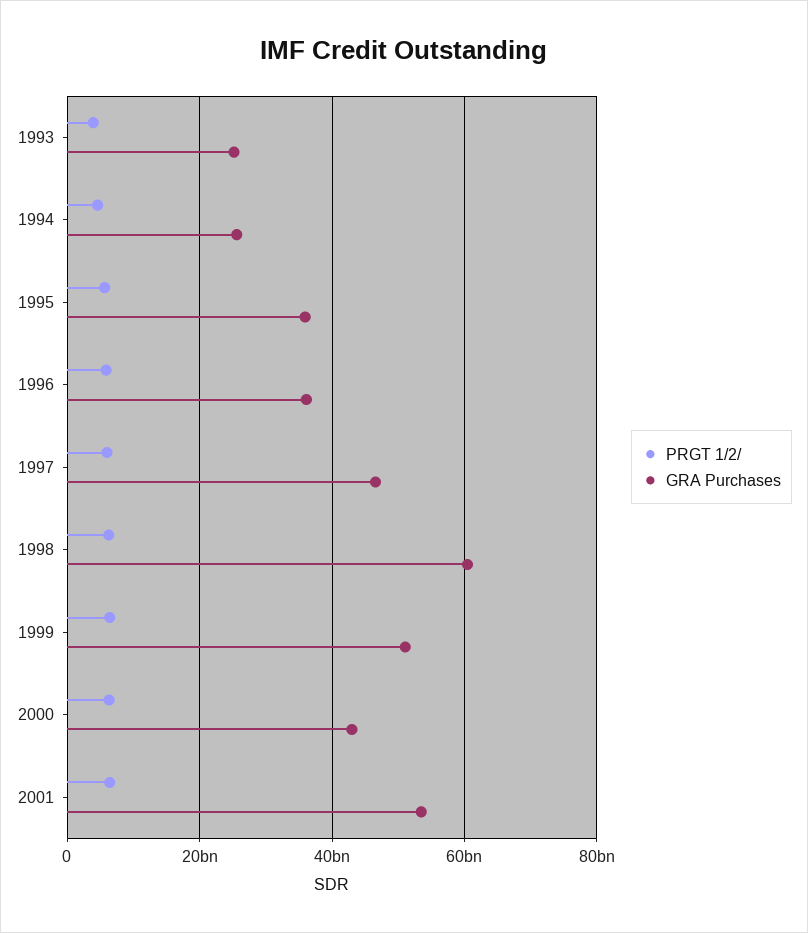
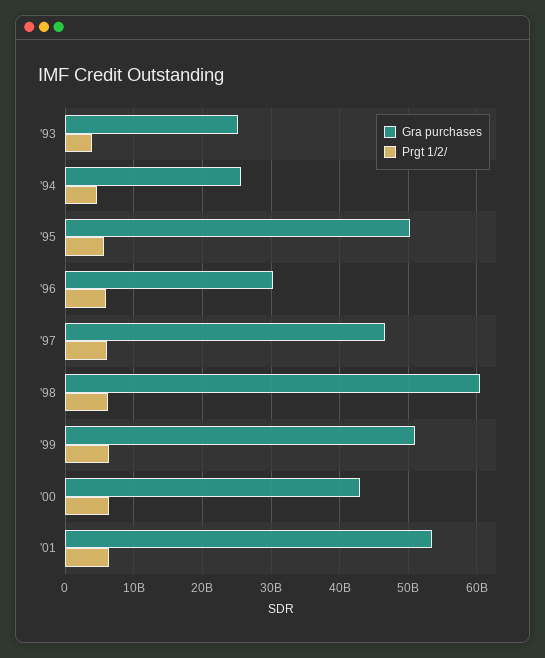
GRA Purchases, 1995: 36000000000 -> 50000000000
GRA Purchases, 1996: 36000000000 -> 30000000000

